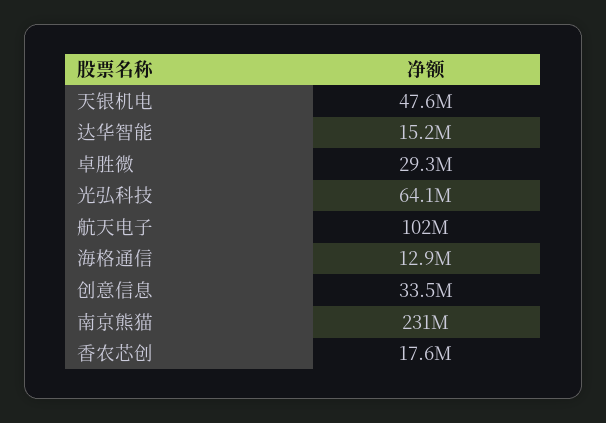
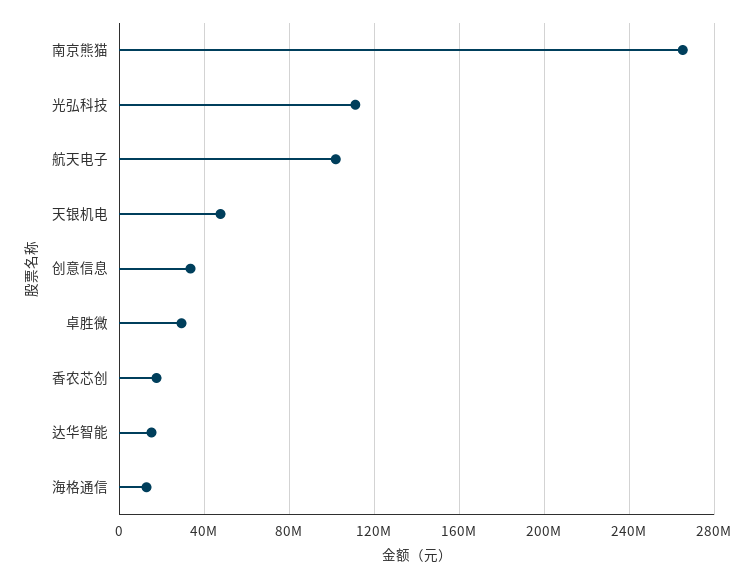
光弘科技: 64100000 -> 110000000
南京熊猫: 231000000 -> 265000000

